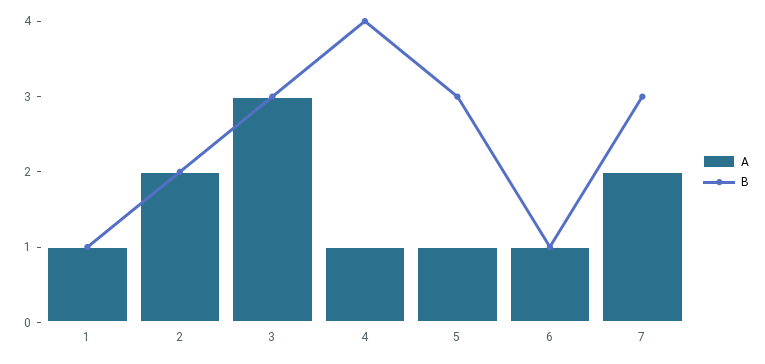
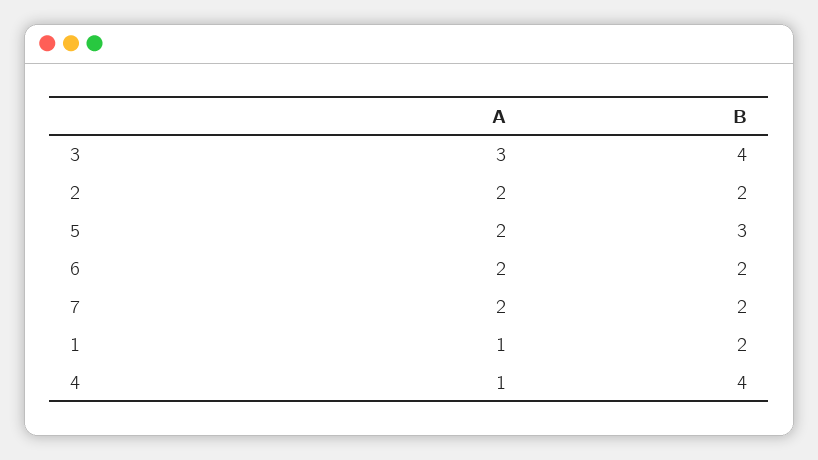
B, 1: 1 -> 2
B, 3: 3 -> 4
A, 5: 1 -> 2
A, 6: 1 -> 2
B, 6: 1 -> 2
B, 7: 3 -> 2

